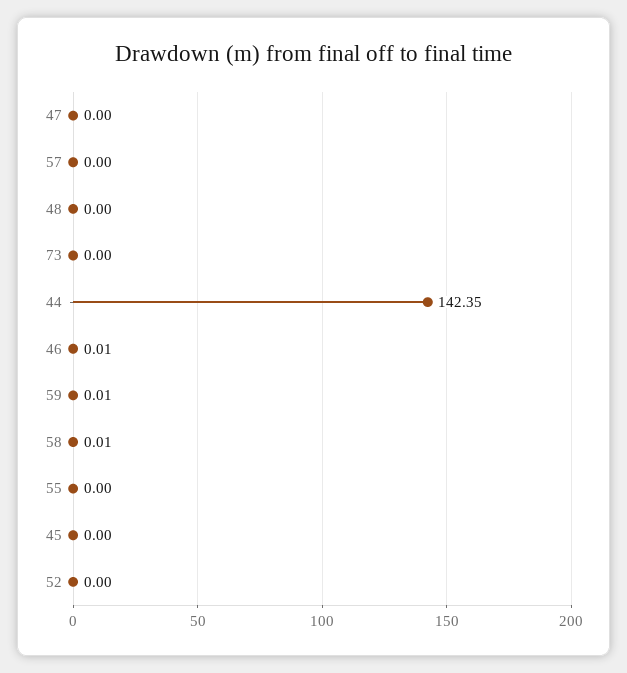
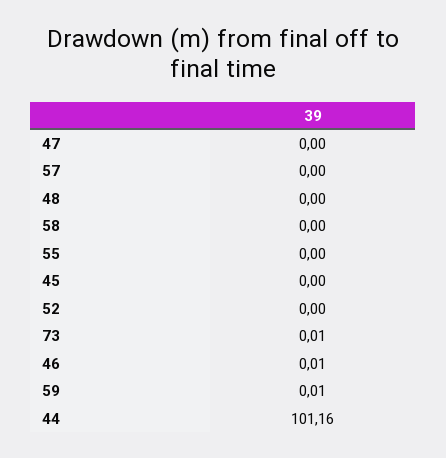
73: 0 -> 0.01
44: 142.35 -> 101.16
58: 0.01 -> 0

